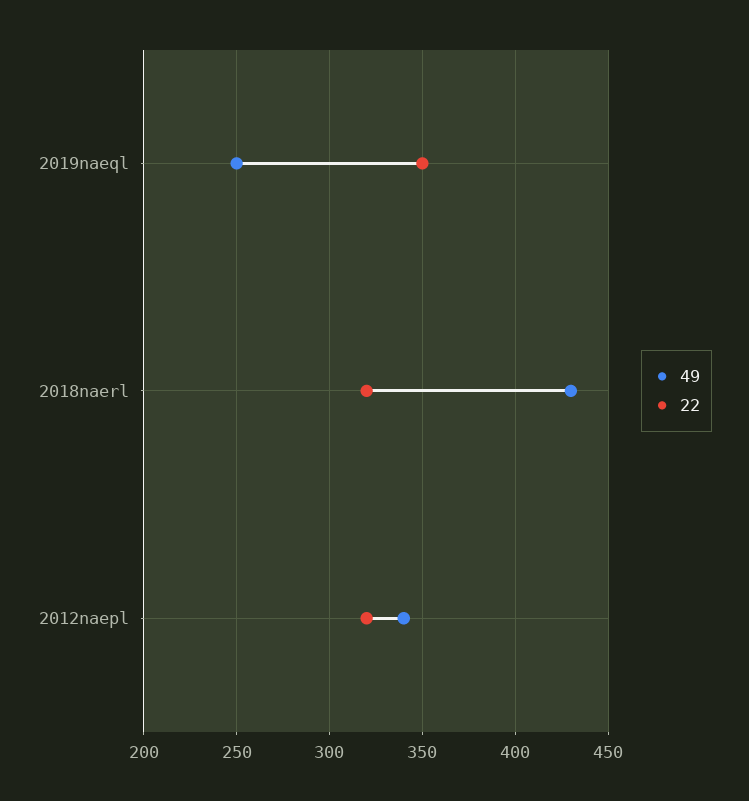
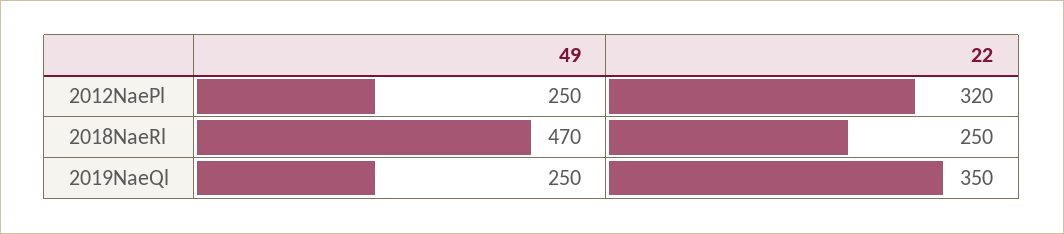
49, 2018naerl: 430 -> 470
22, 2018naerl: 320 -> 250
49, 2012naepl: 340 -> 250

